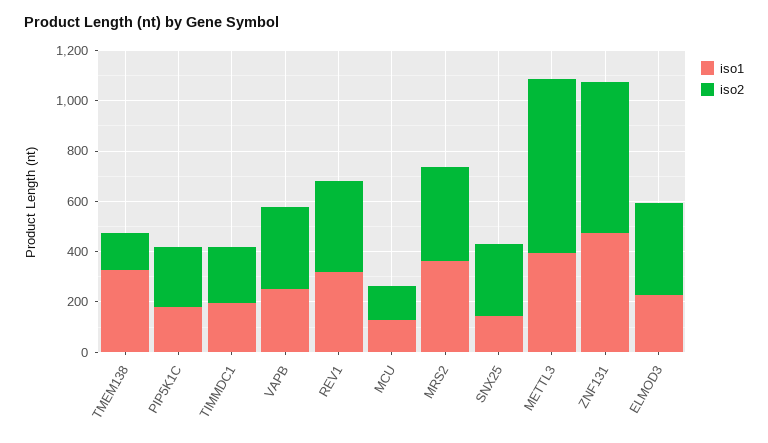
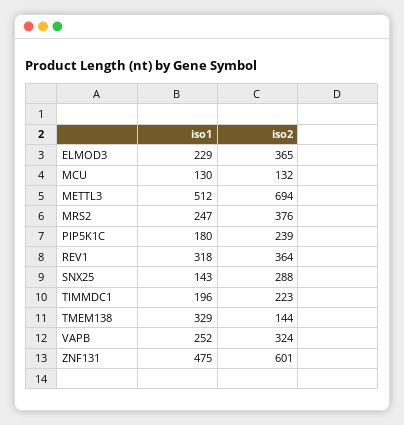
iso1, MRS2: 350 -> 247
iso1, METTL3: 400 -> 512

